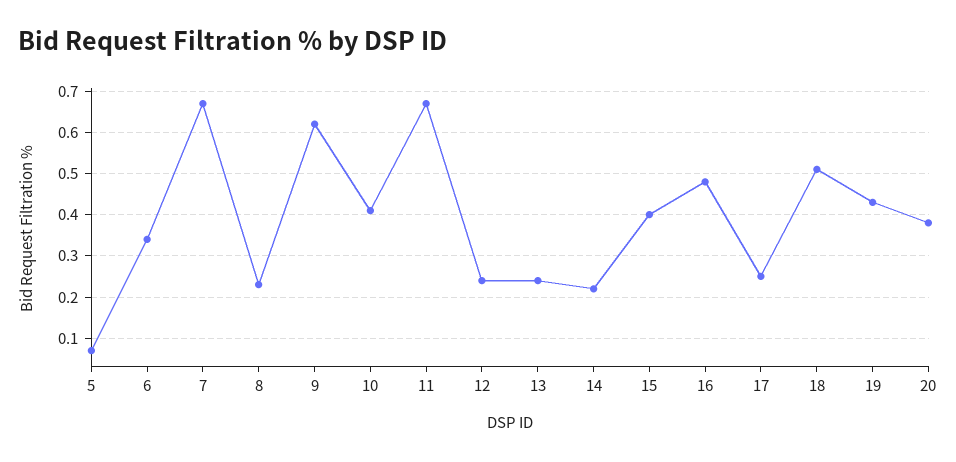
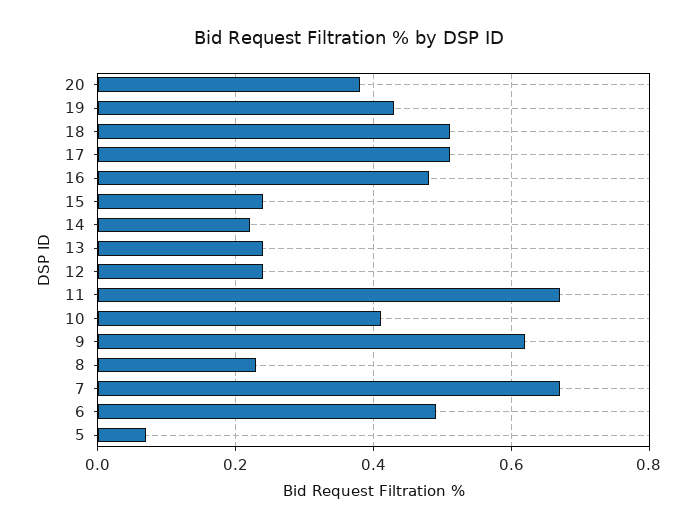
6: 0.35 -> 0.5
15: 0.4 -> 0.25
17: 0.25 -> 0.5

